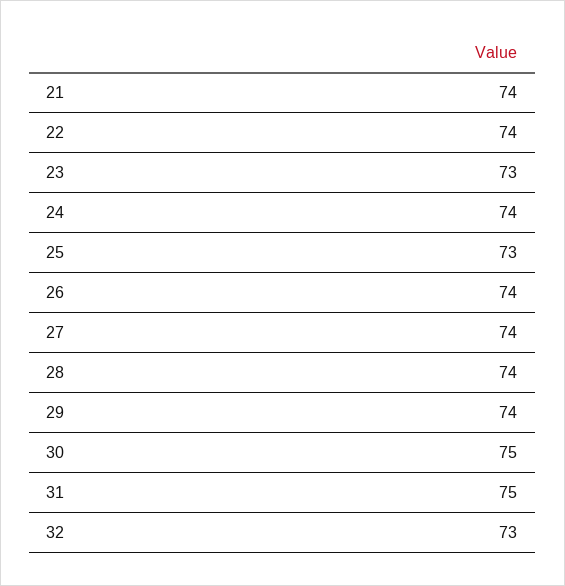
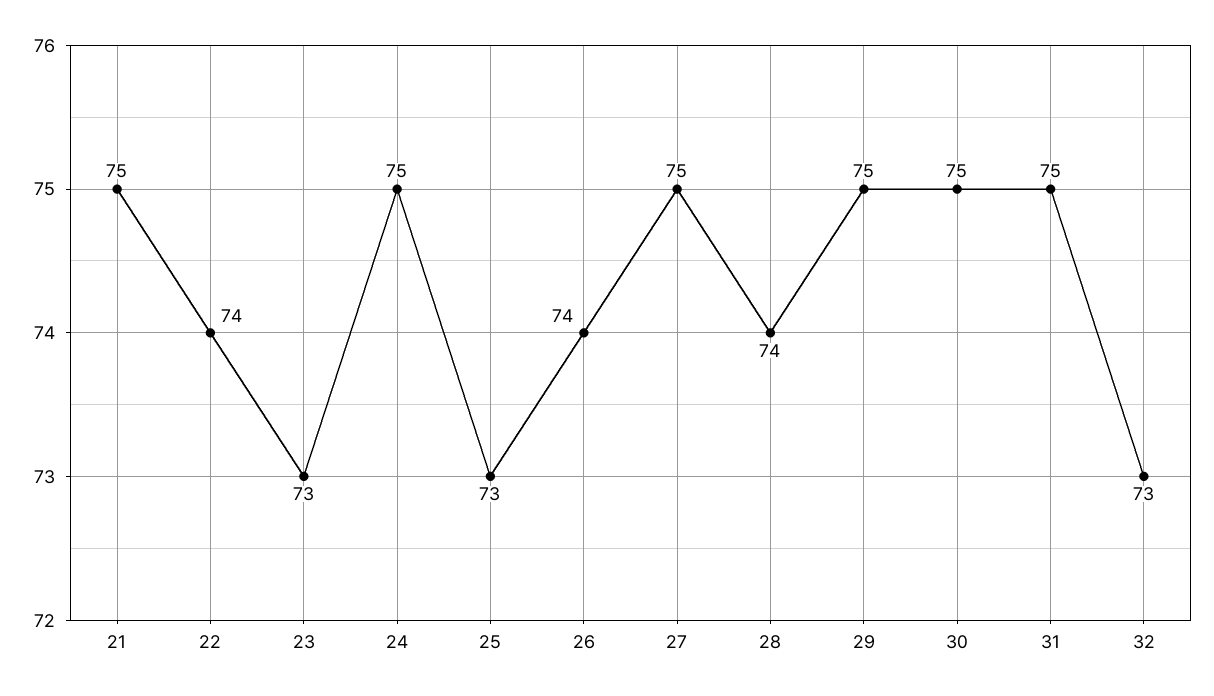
21: 74 -> 75
24: 74 -> 75
27: 74 -> 75
29: 74 -> 75

